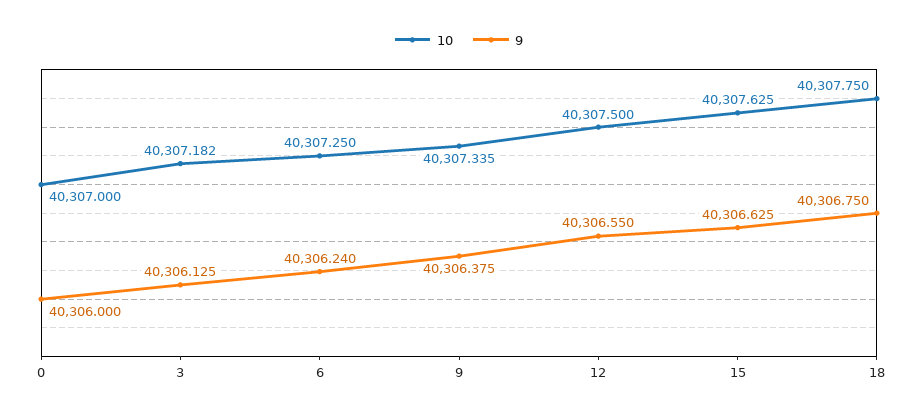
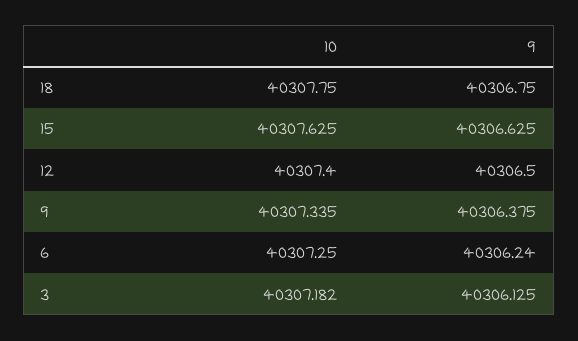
10, 0: 40307 -> none
9, 0: 40306 -> none
10, 12: 40307.5 -> 40307.4
9, 12: 40306.55 -> 40306.5

